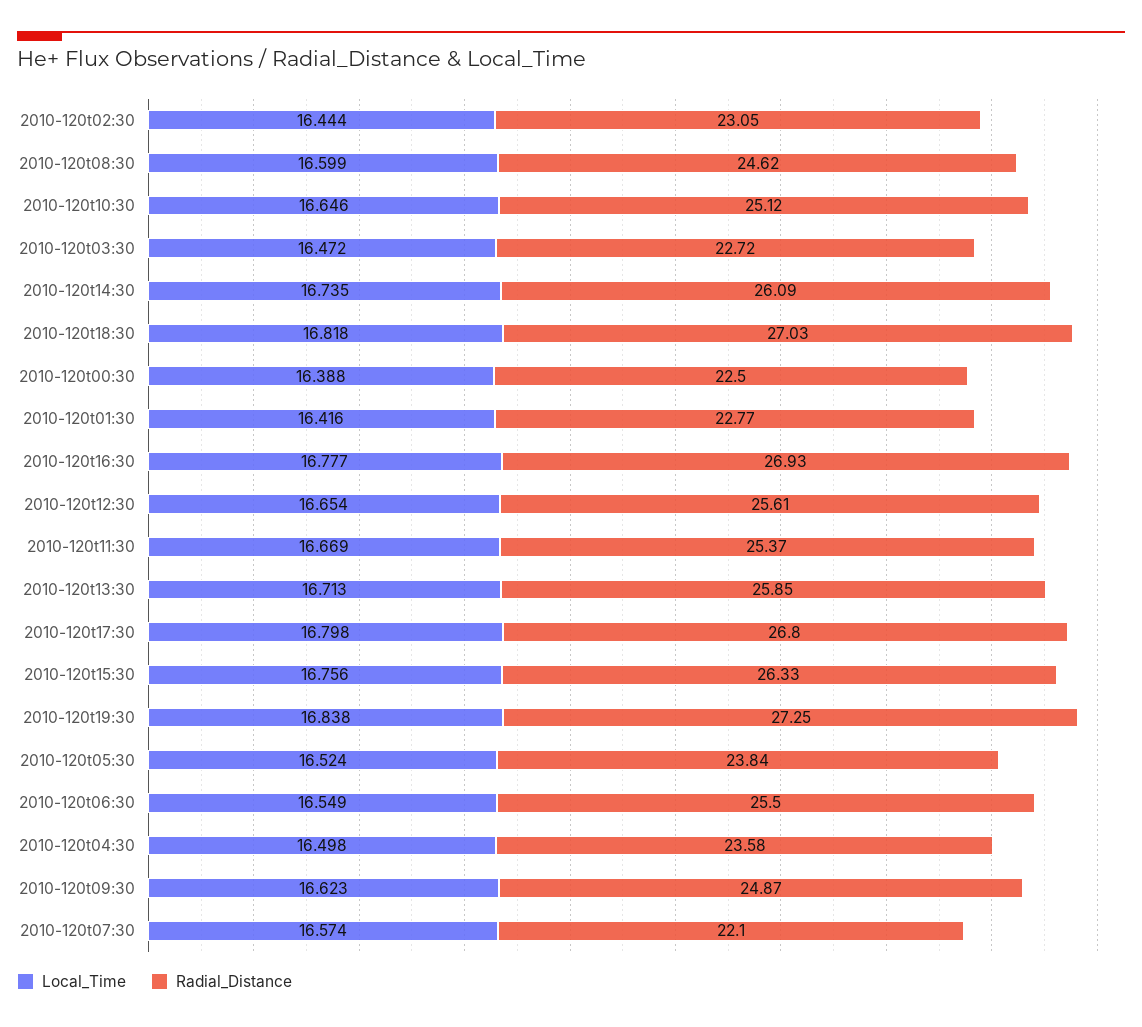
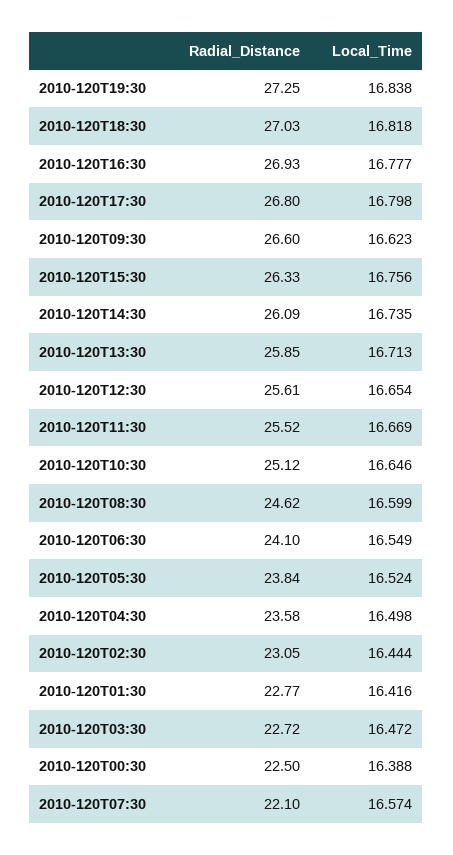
Radial_Distance, 2010-120t11:30: 25.37 -> 25.52
Radial_Distance, 2010-120t06:30: 25.5 -> 24.1
Radial_Distance, 2010-120t09:30: 24.87 -> 26.6

